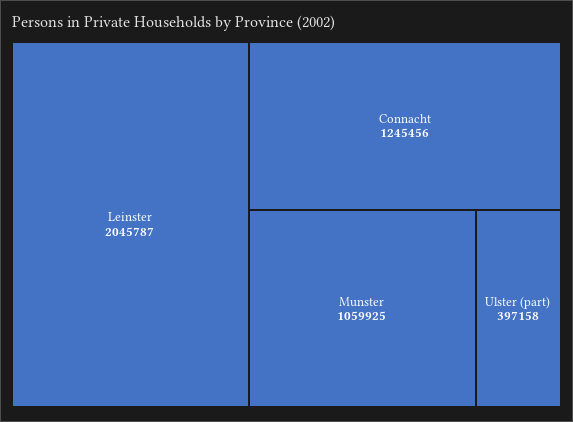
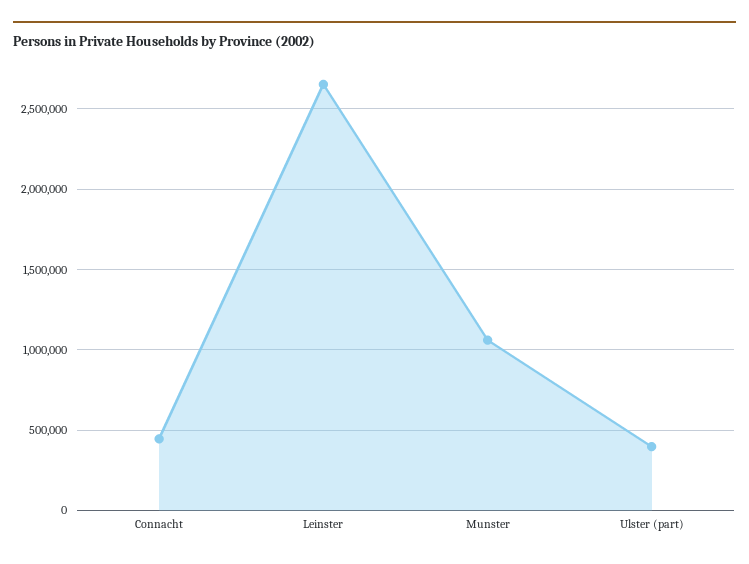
Leinster: 2045787 -> 2650000
Connacht: 1245456 -> 450000

